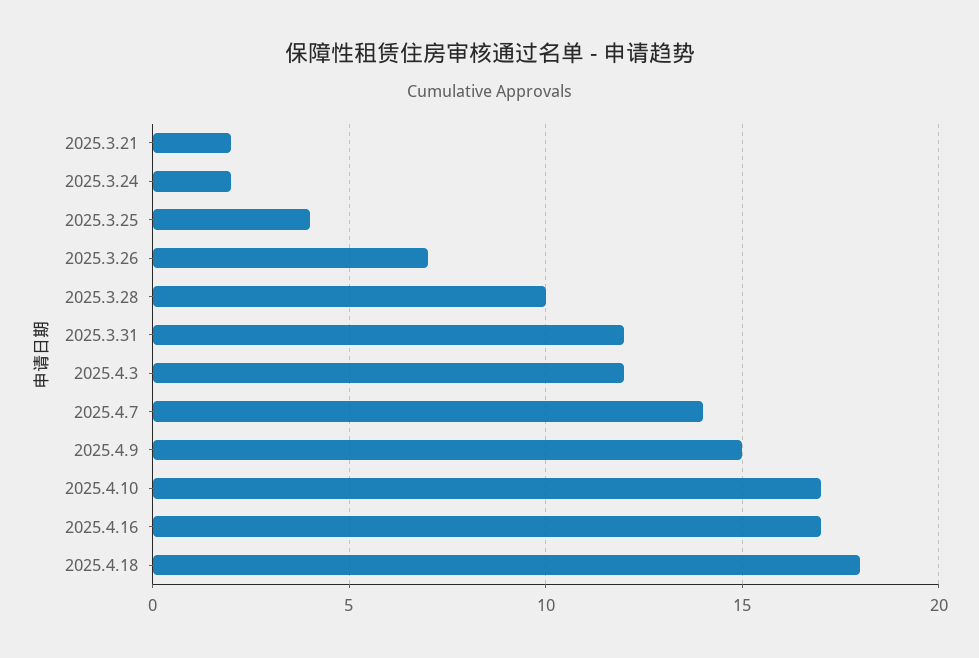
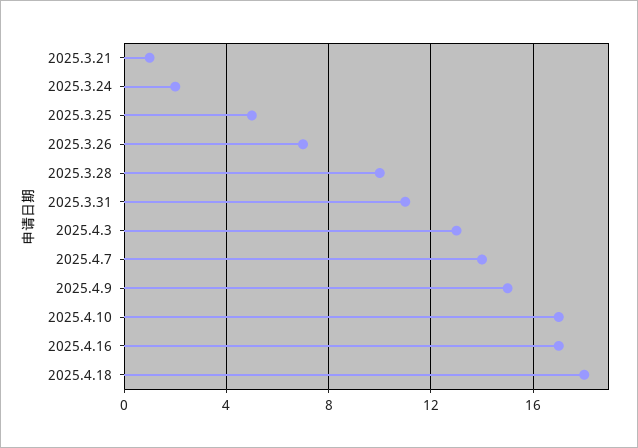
2025.3.21: 2 -> 1
2025.3.25: 4 -> 5
2025.3.31: 12 -> 11
2025.4.3: 12 -> 13

